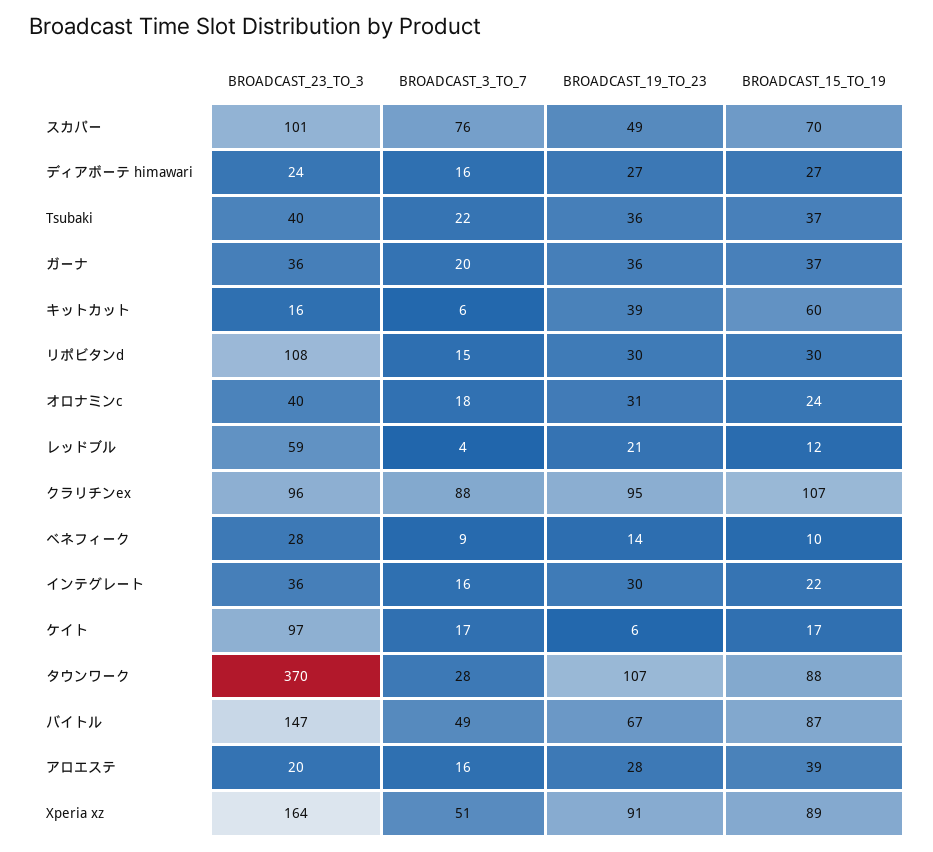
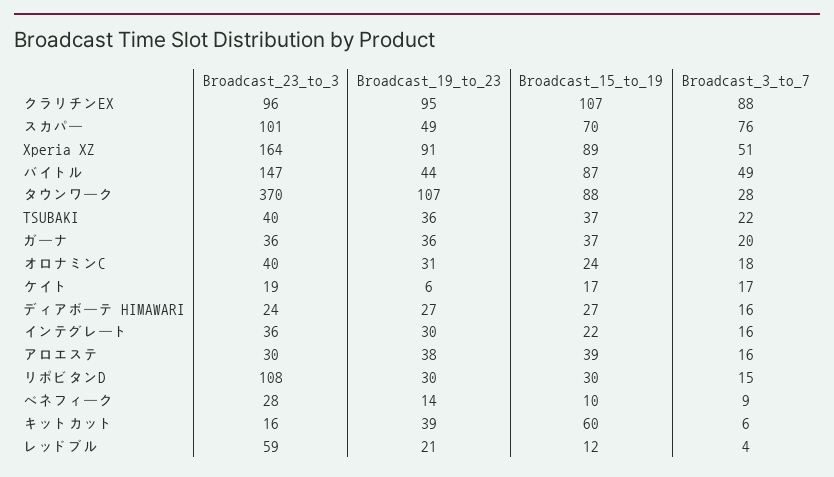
BROADCAST_23_TO_3, ケイト: 97 -> 19
BROADCAST_19_TO_23, バイトル: 67 -> 44
BROADCAST_23_TO_3, アロエステ: 20 -> 30
BROADCAST_19_TO_23, アロエステ: 28 -> 38

